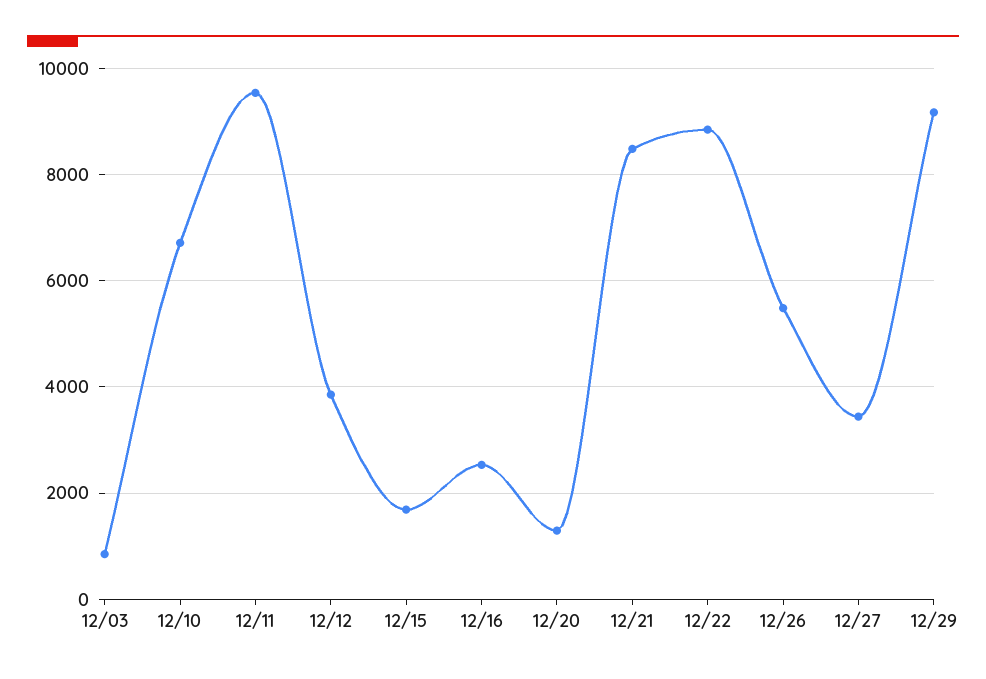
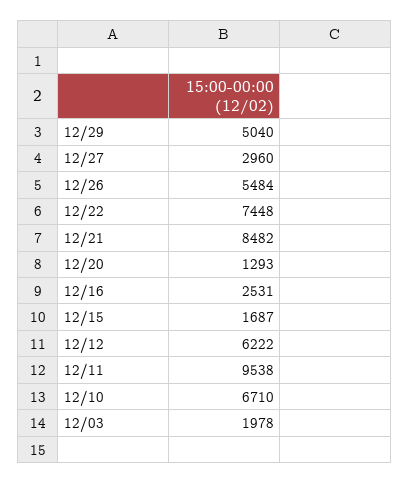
12/03: 800 -> 1978
12/12: 3800 -> 6222
12/22: 8800 -> 7448
12/27: 3400 -> 2960
12/29: 9200 -> 5040

